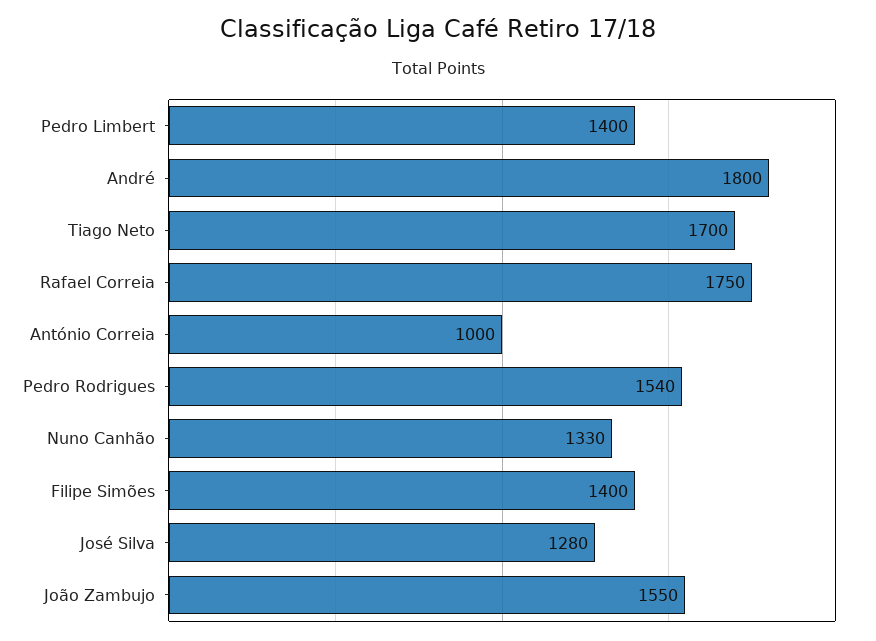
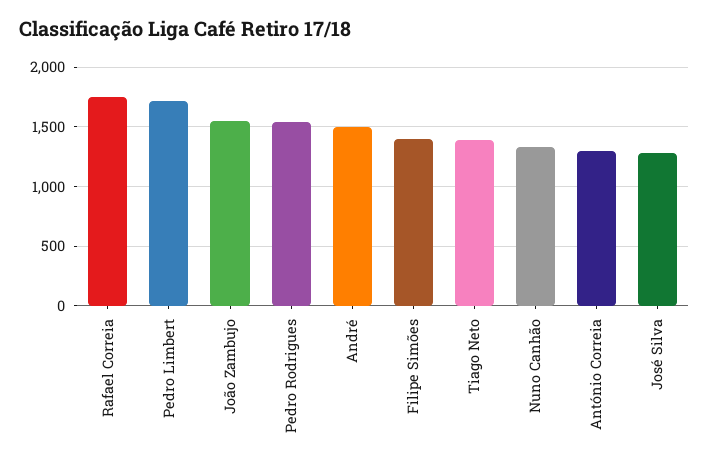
Pedro Limbert: 1400 -> 1700
André: 1800 -> 1500
Tiago Neto: 1700 -> 1400
António Correia: 1000 -> 1300

